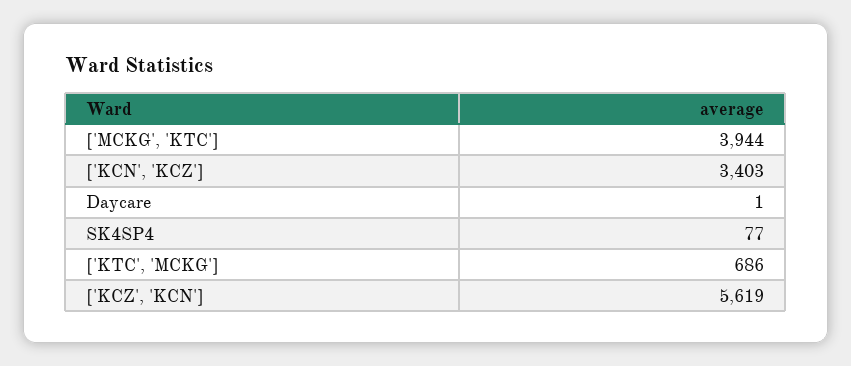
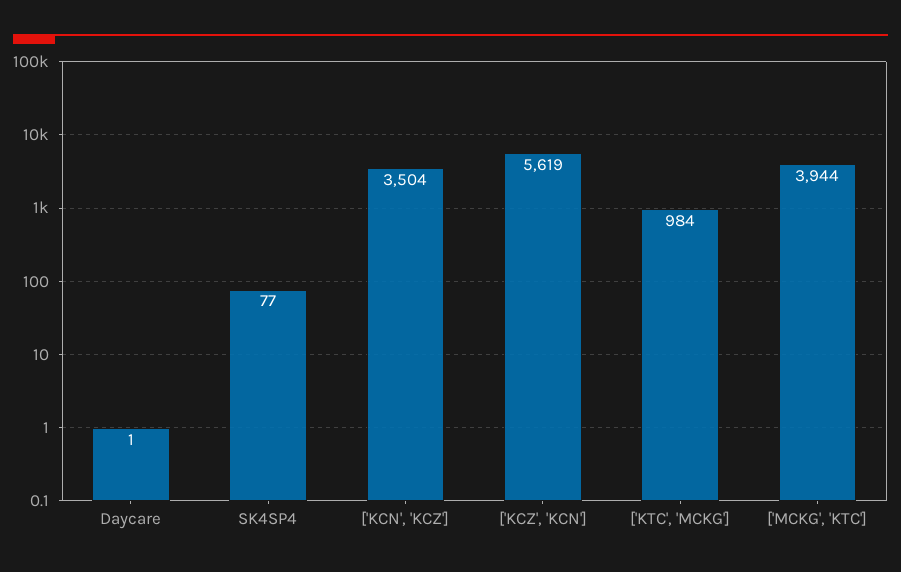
['KCN', 'KCZ']: 3403 -> 3504
['KTC', 'MCKG']: 686 -> 984

